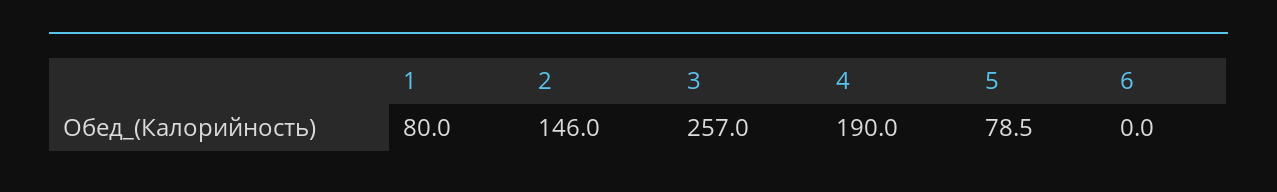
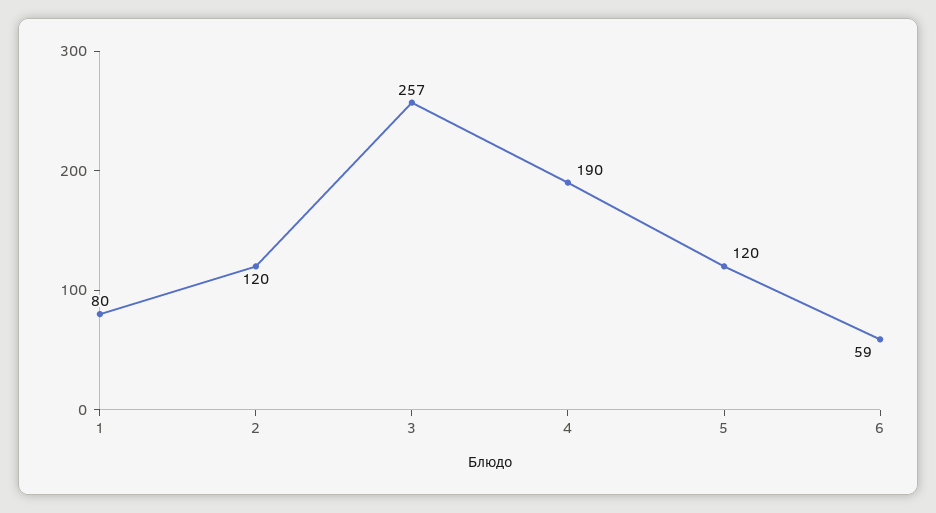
2: 146 -> 120
5: 78.5 -> 120
6: 0 -> 59

